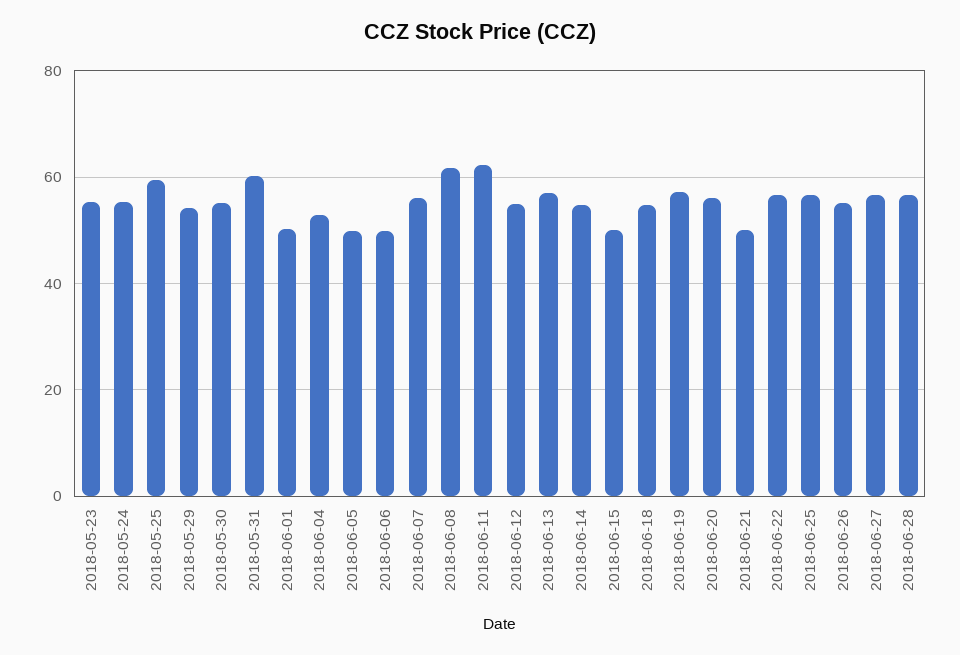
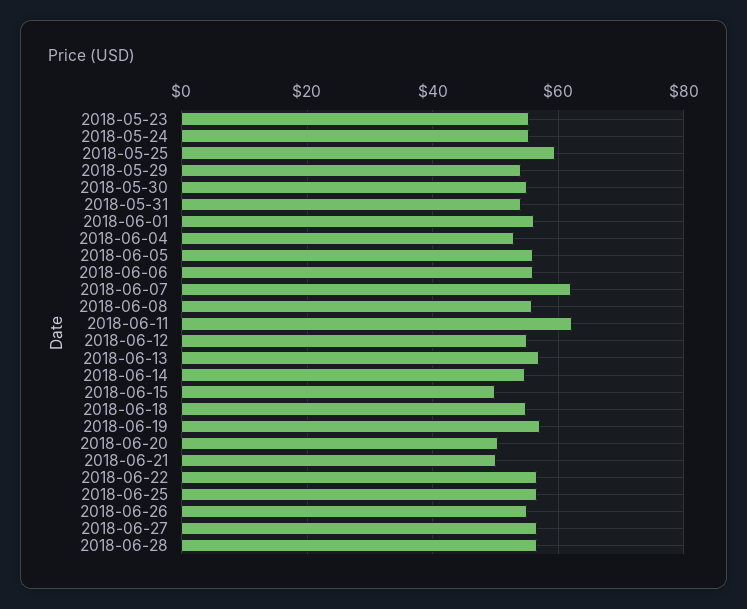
2018-05-31: 60 -> 54
2018-06-01: 50 -> 56
2018-06-05: 50 -> 56
2018-06-06: 50 -> 56
2018-06-07: 56 -> 62
2018-06-08: 62 -> 56
2018-06-20: 56 -> 50

